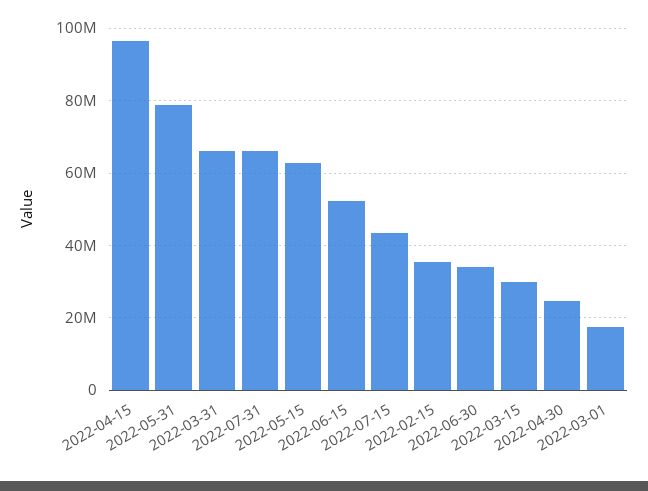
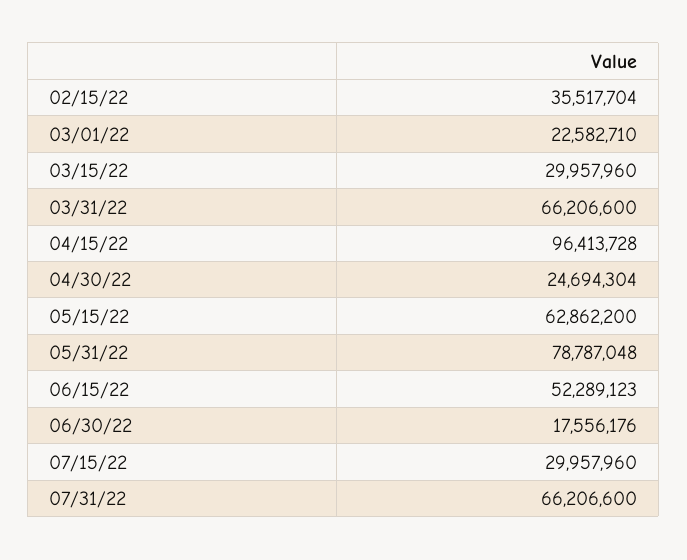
2022-07-15: 44000000 -> 29957960
2022-06-30: 34000000 -> 17556176
2022-03-01: 18000000 -> 22582710

